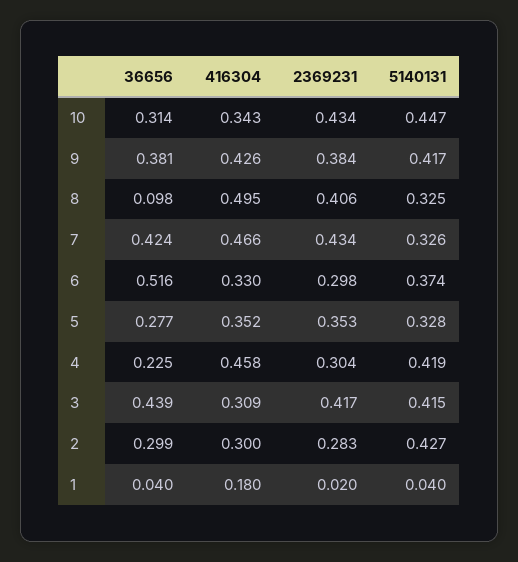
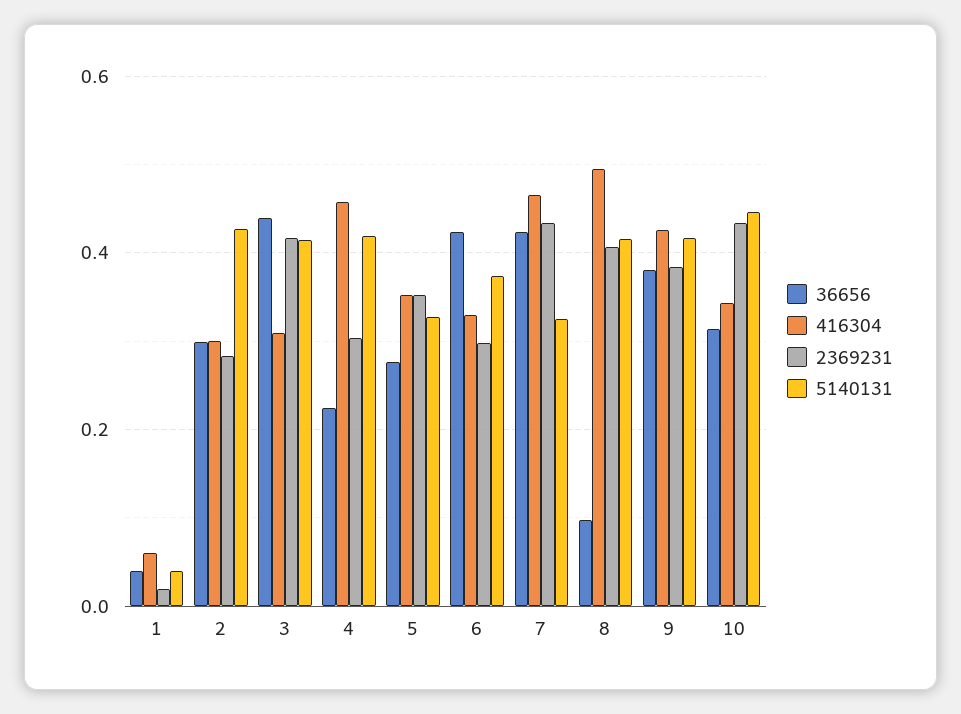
5140131, 8: 0.325 -> 0.42
36656, 6: 0.516 -> 0.42
416304, 1: 0.18 -> 0.06

